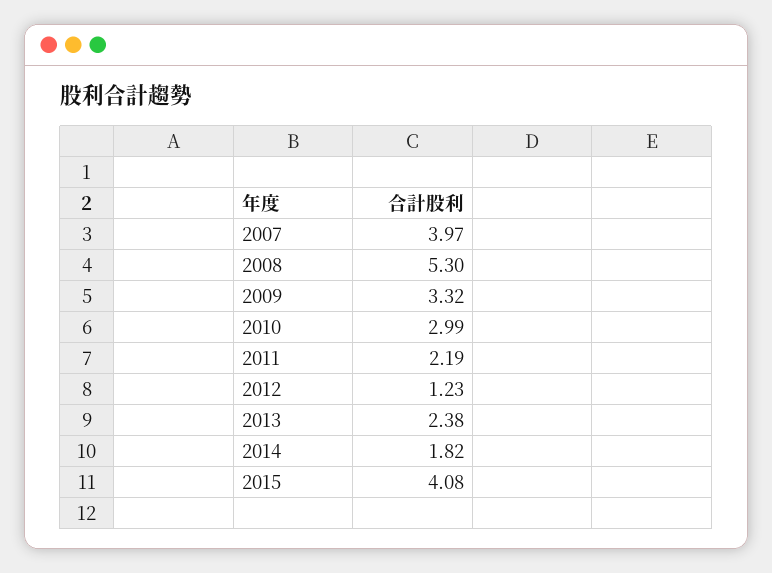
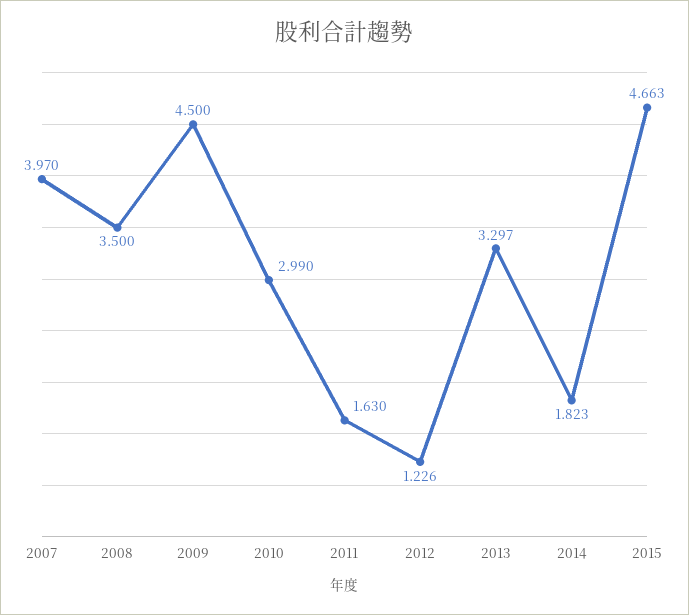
2008: 5.3 -> 3.5
2009: 3.32 -> 4.5
2011: 2.19 -> 1.63
2013: 2.38 -> 3.297
2015: 4.08 -> 4.663

